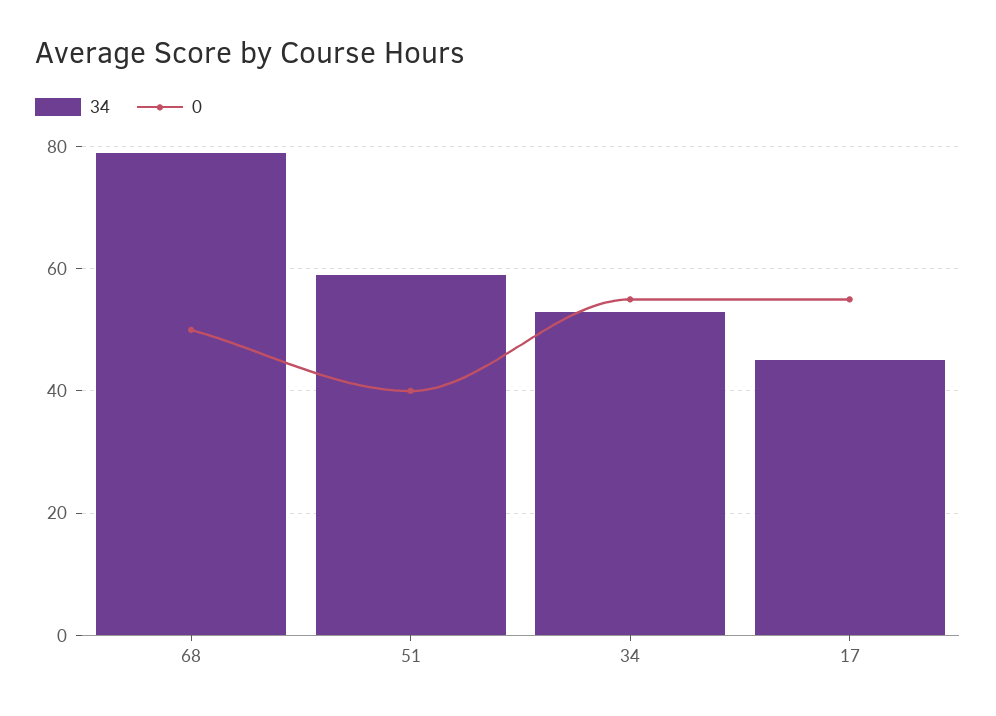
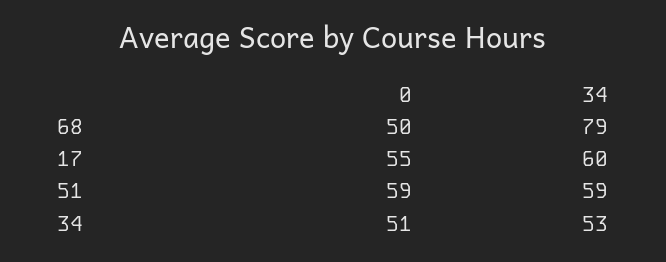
0, 51: 40 -> 59
0, 34: 55 -> 51
34, 17: 45 -> 60

